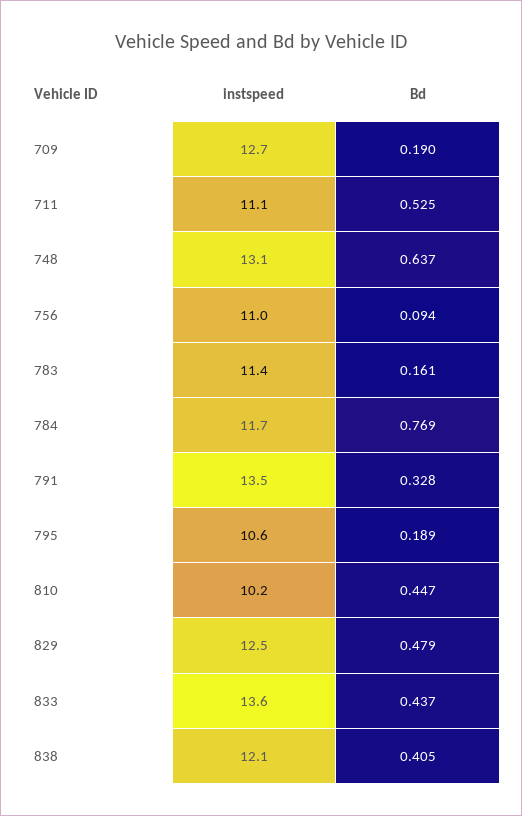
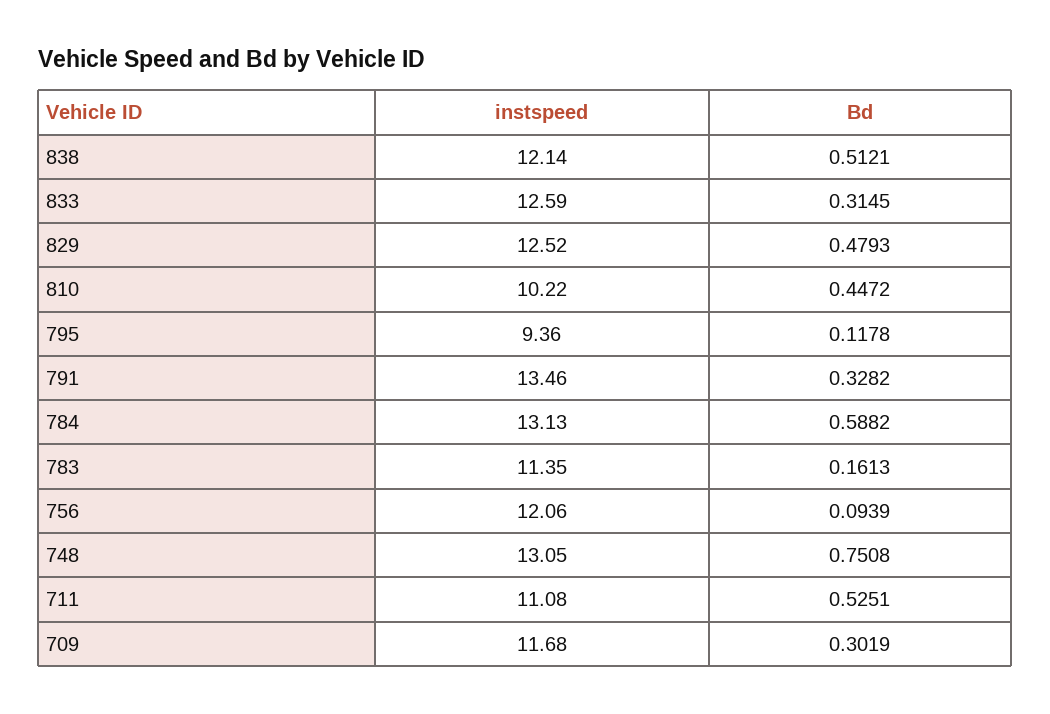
instspeed, 709: 12.7 -> 11.68
Bd, 709: 0.19 -> 0.3019
Bd, 748: 0.637 -> 0.7508
instspeed, 756: 11 -> 12.06
instspeed, 784: 11.7 -> 13.13
Bd, 784: 0.769 -> 0.5882
instspeed, 795: 10.6 -> 9.36
Bd, 795: 0.189 -> 0.1178
instspeed, 833: 13.6 -> 12.59
Bd, 833: 0.437 -> 0.3145
Bd, 838: 0.405 -> 0.5121

